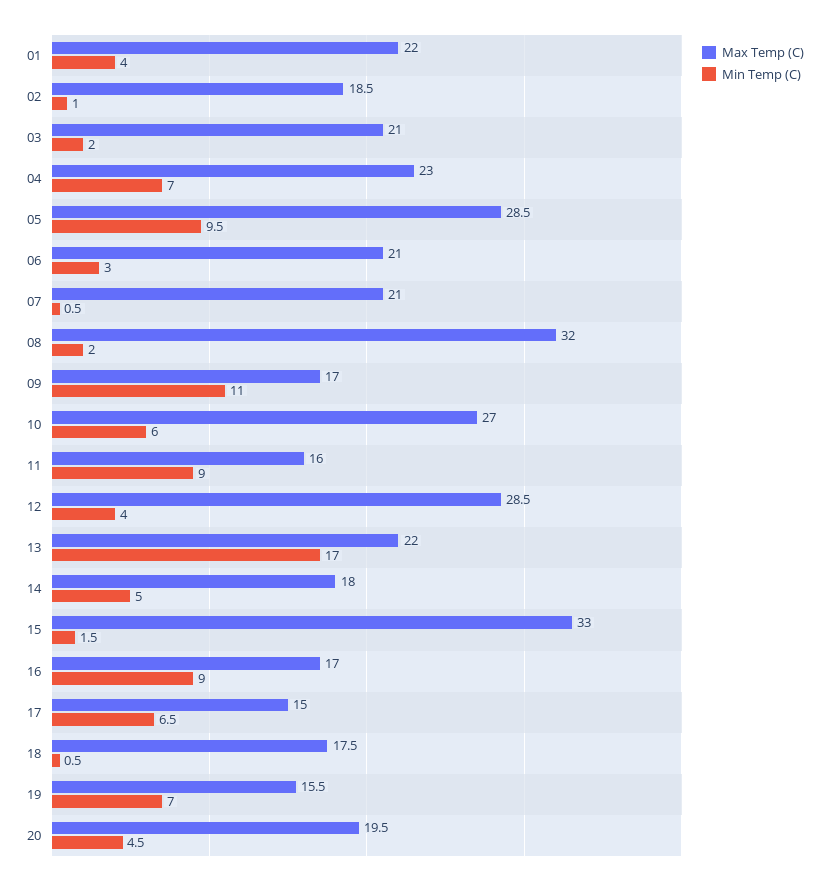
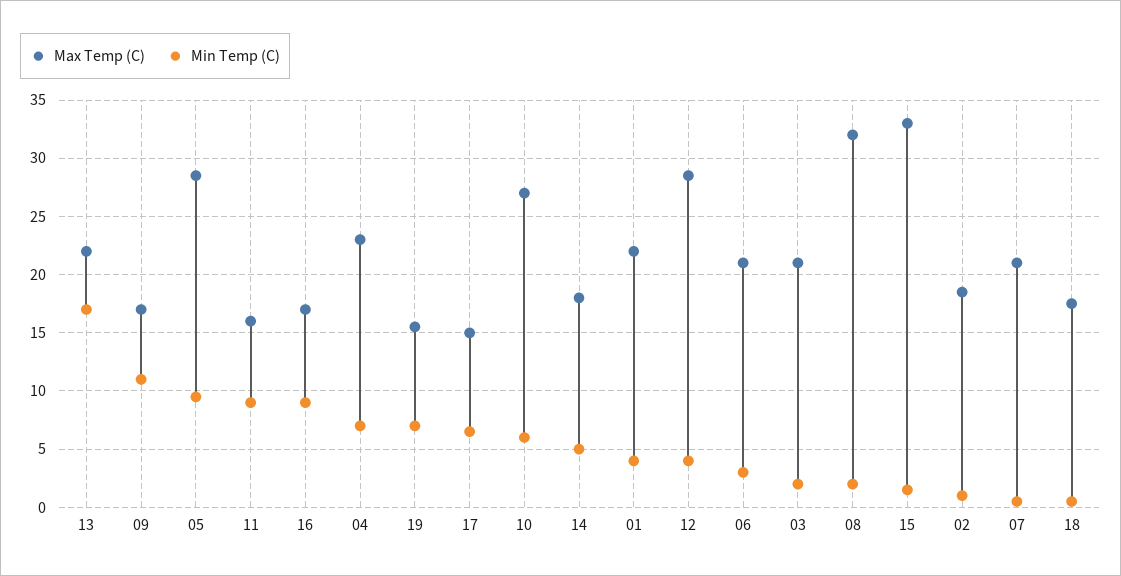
Max Temp (C), 20: 19.5 -> none
Min Temp (C), 20: 4.5 -> none

